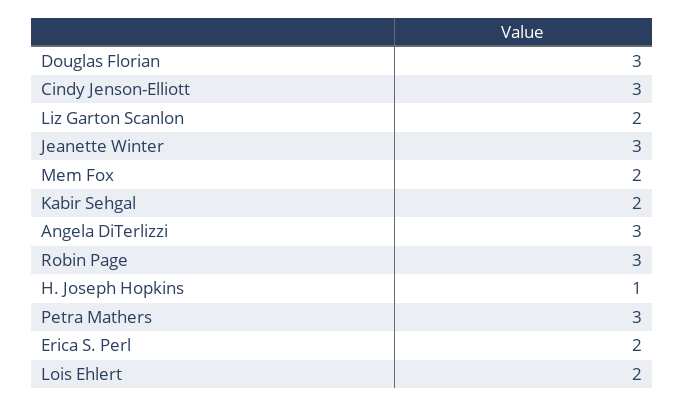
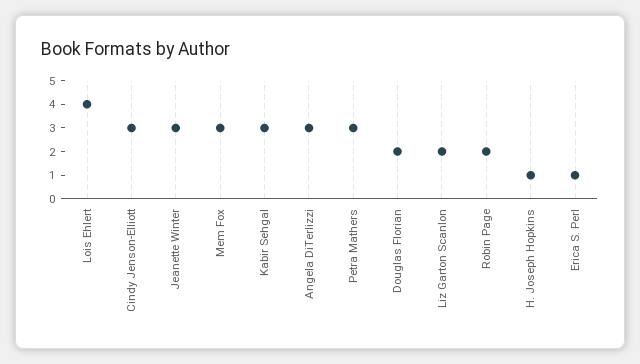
Douglas Florian: 3 -> 2
Mem Fox: 2 -> 3
Kabir Sehgal: 2 -> 3
Robin Page: 3 -> 2
Erica S. Perl: 2 -> 1
Lois Ehlert: 2 -> 4

